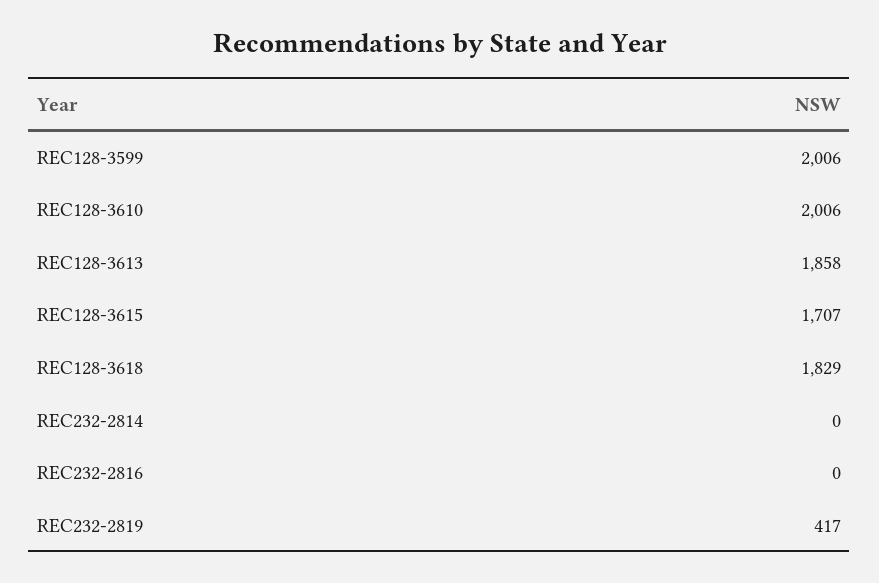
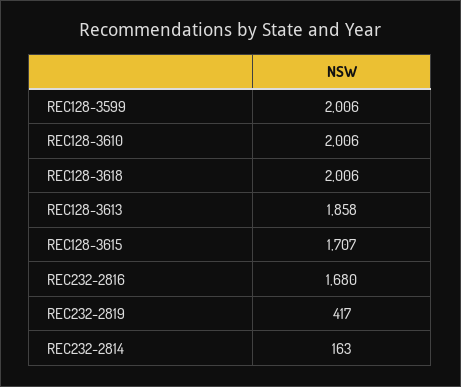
REC128-3618: 1829 -> 2006
REC232-2814: 0 -> 163
REC232-2816: 0 -> 1680

